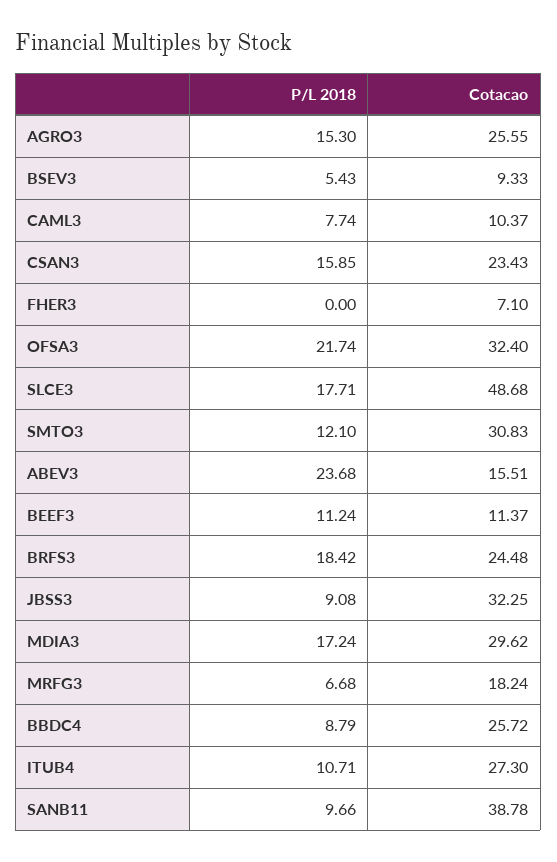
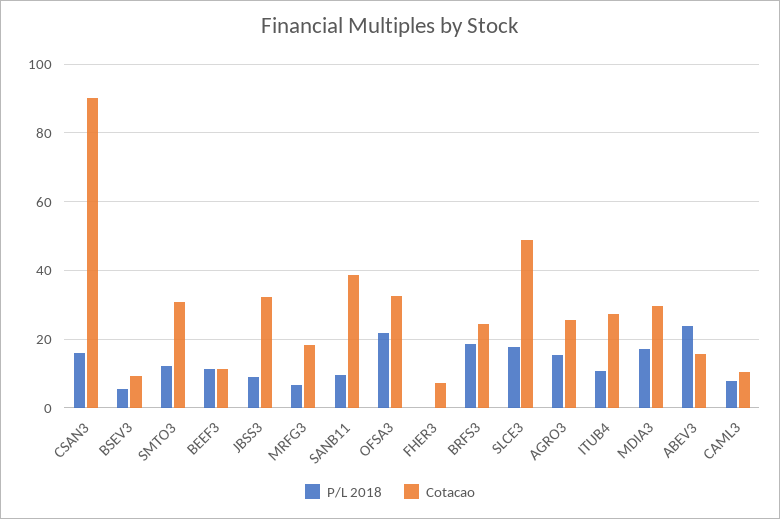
Cotacao, CSAN3: 23.43 -> 90
P/L 2018, BBDC4: 8.79 -> none
Cotacao, BBDC4: 25.72 -> none

